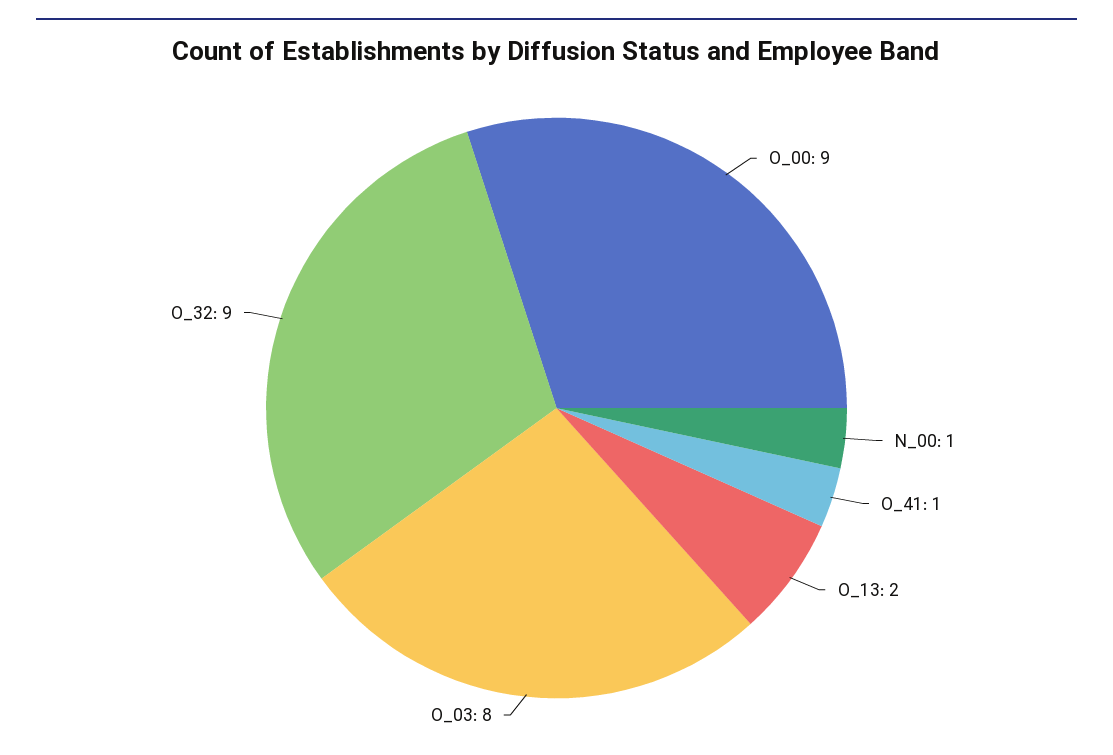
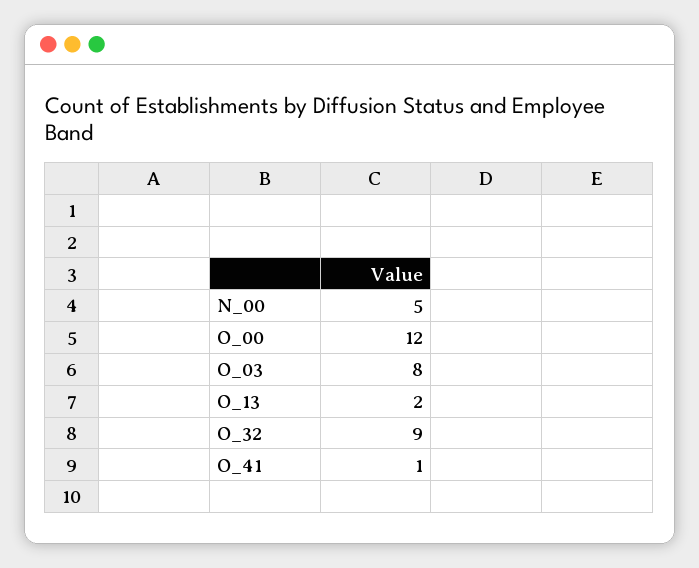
O_00: 9 -> 12
N_00: 1 -> 5

